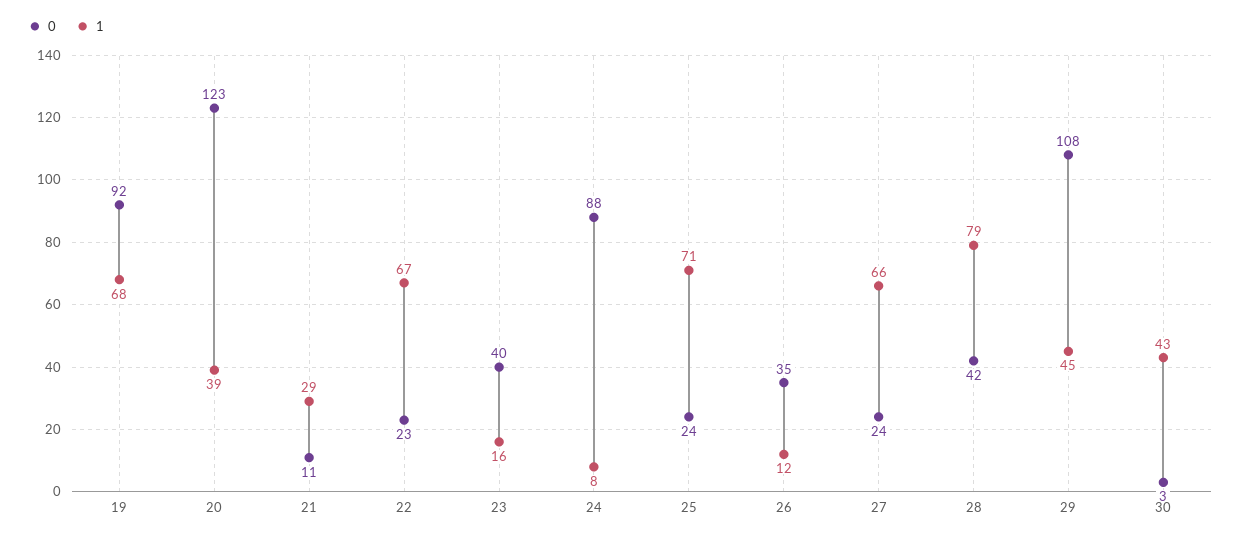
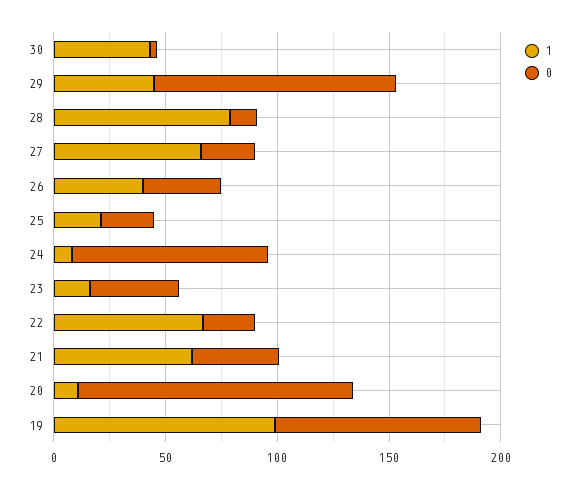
1, 19: 68 -> 100
1, 20: 39 -> 10
0, 21: 11 -> 40
1, 21: 29 -> 60
1, 25: 71 -> 20
1, 26: 12 -> 40
0, 28: 42 -> 10

